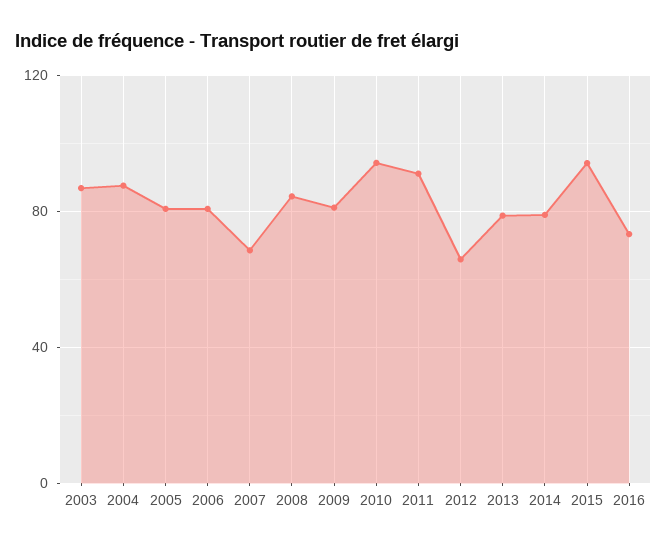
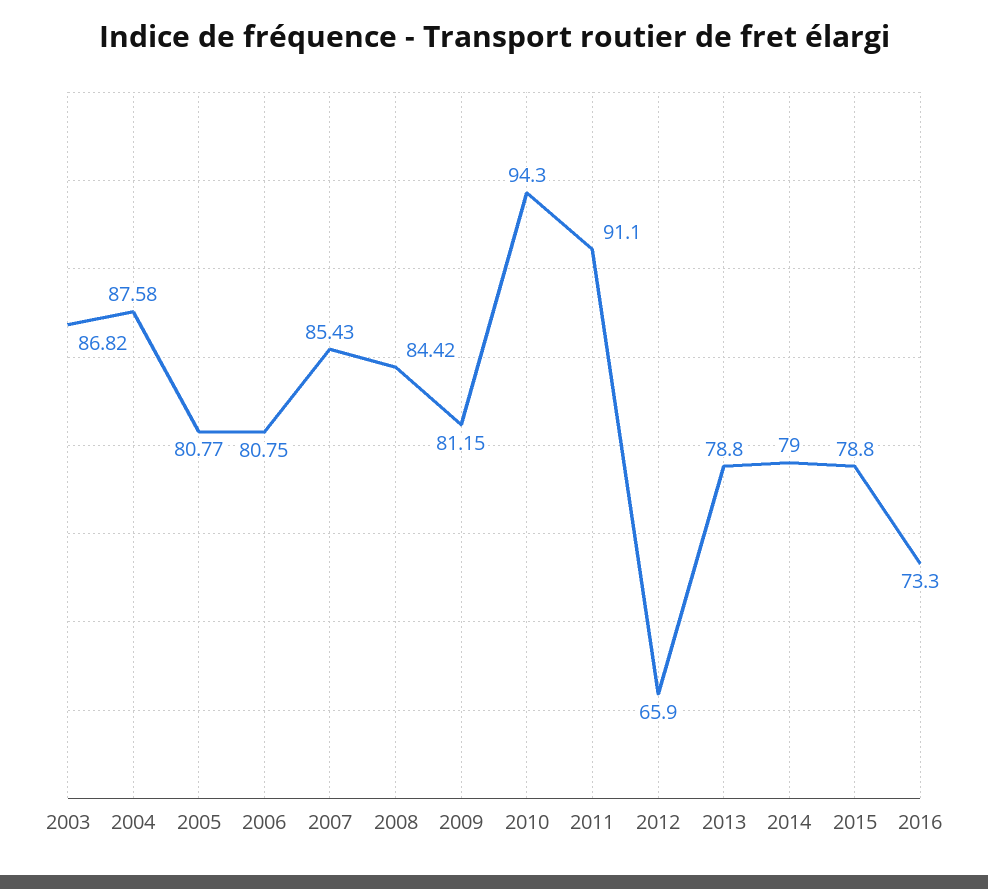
2007: 70 -> 85.43
2015: 95 -> 78.8

